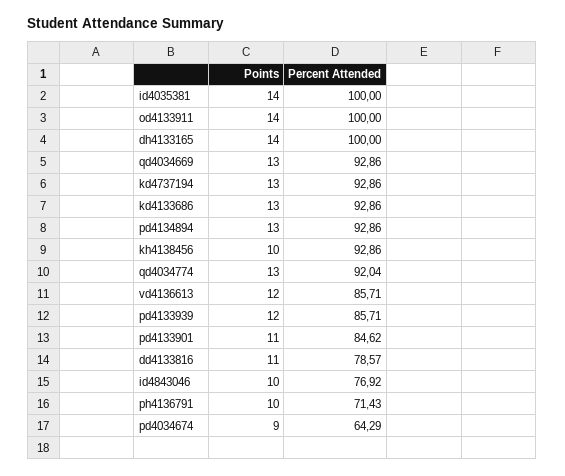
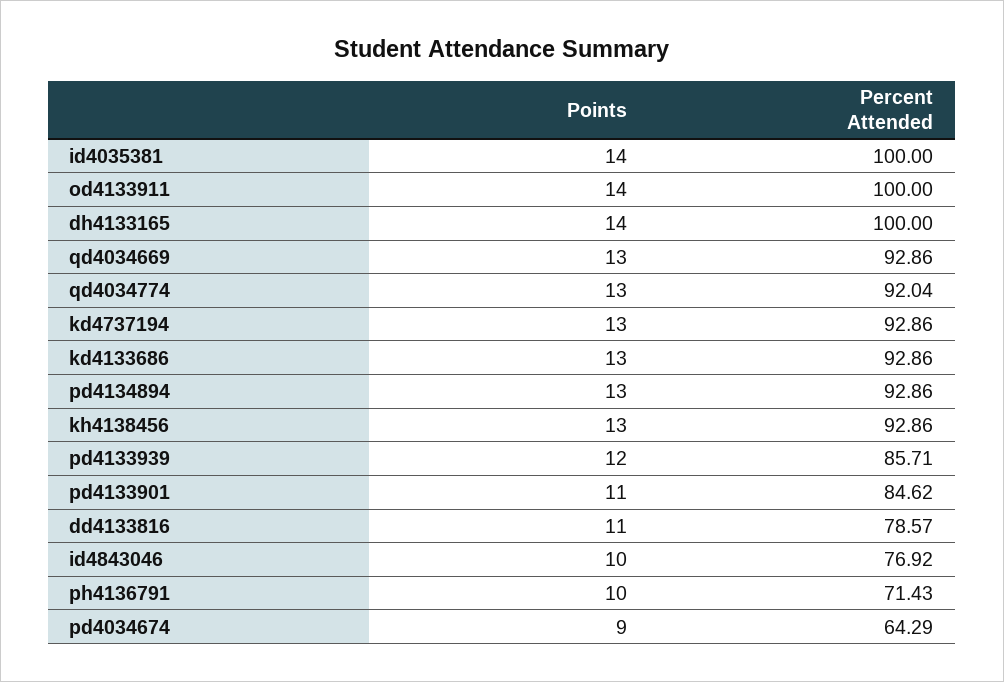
Points, kh4138456: 10 -> 13
Points, vd4136613: 12 -> none
Percent Attended, vd4136613: 85.71 -> none

